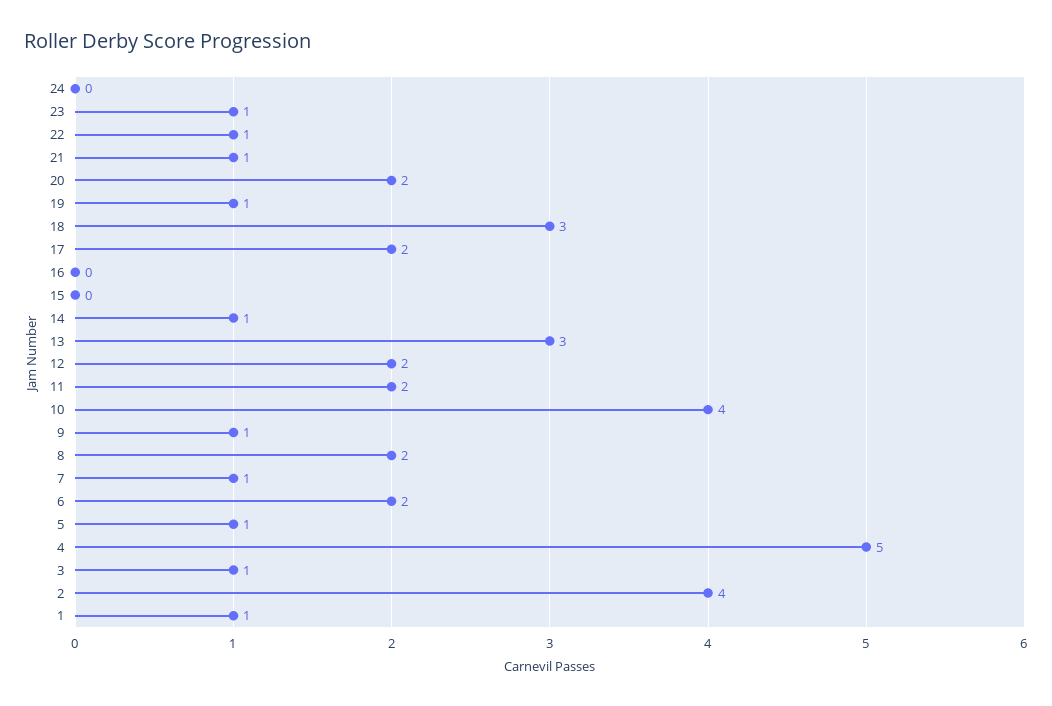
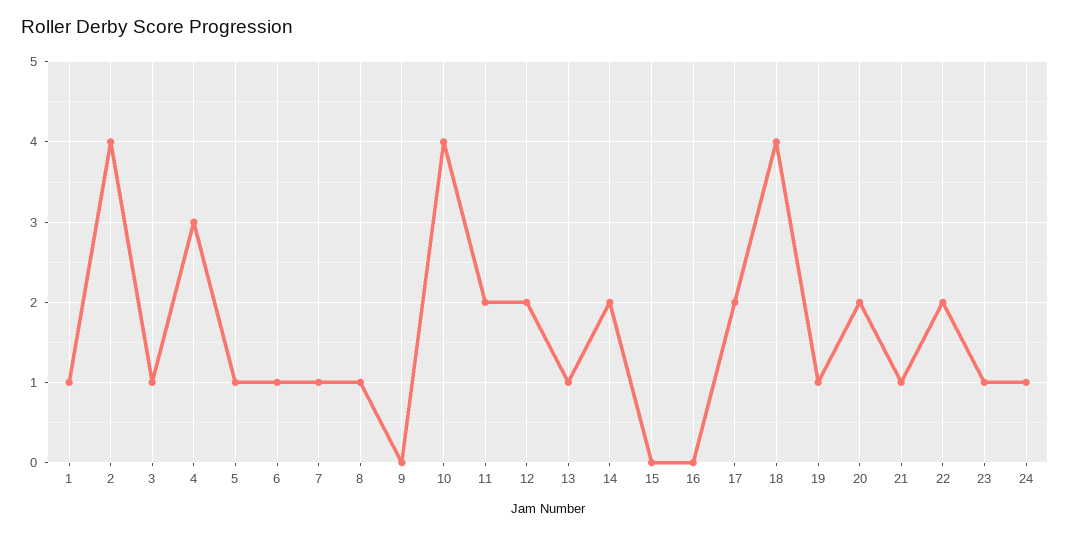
24: 0 -> 1
22: 1 -> 2
18: 3 -> 4
14: 1 -> 2
13: 3 -> 1
9: 1 -> 0
8: 2 -> 1
6: 2 -> 1
4: 5 -> 3

